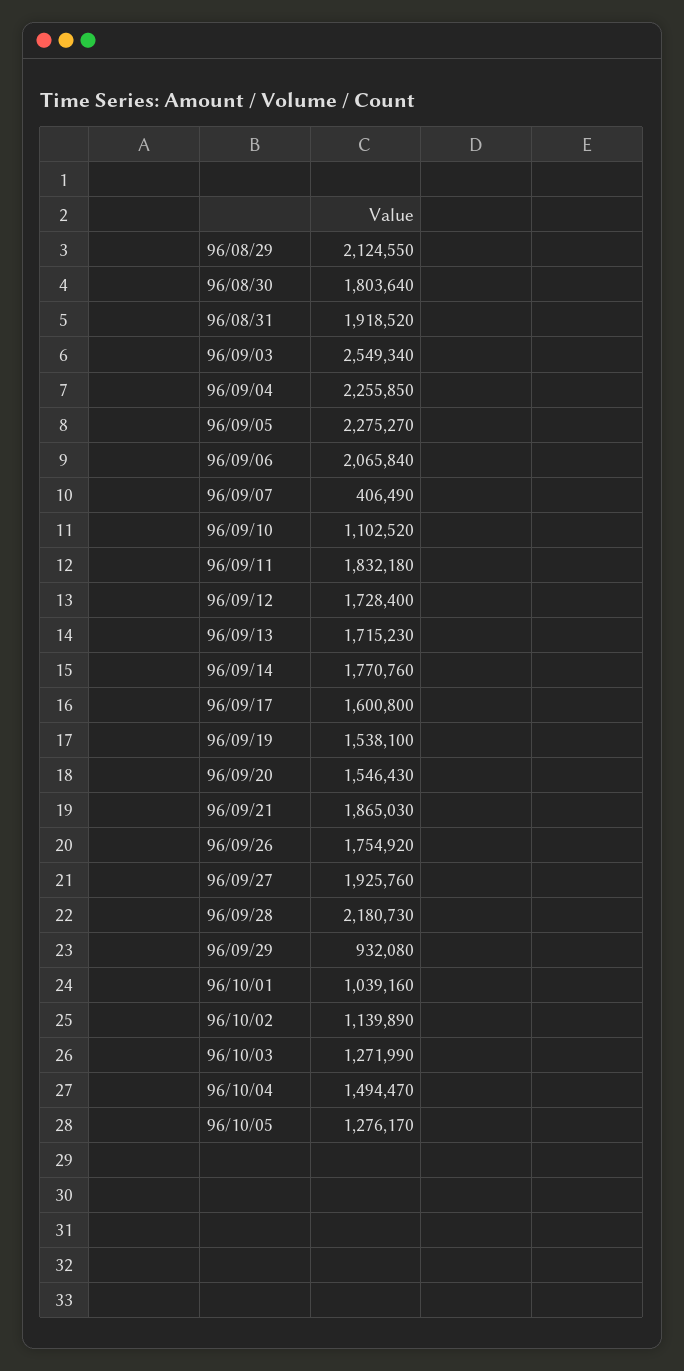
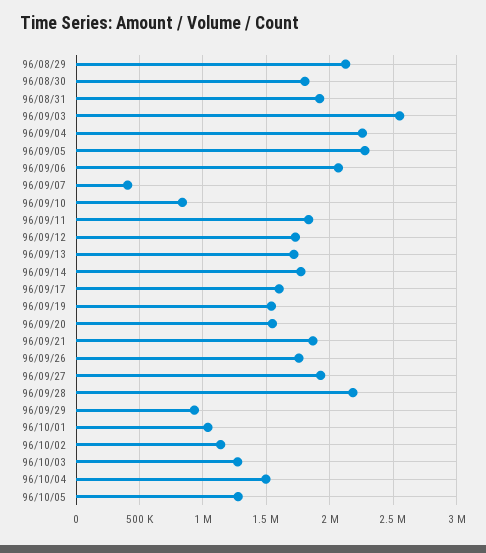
96/09/10: 1102520 -> 850000

